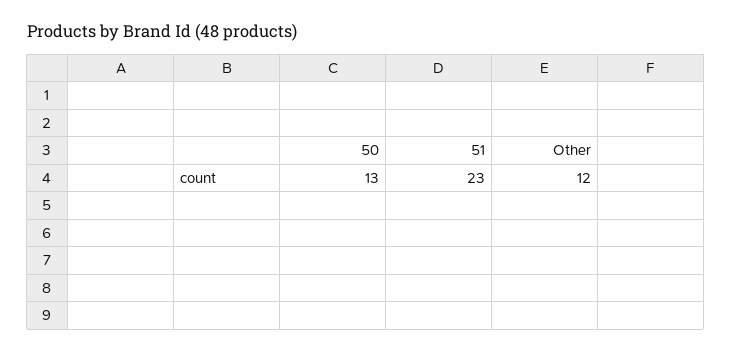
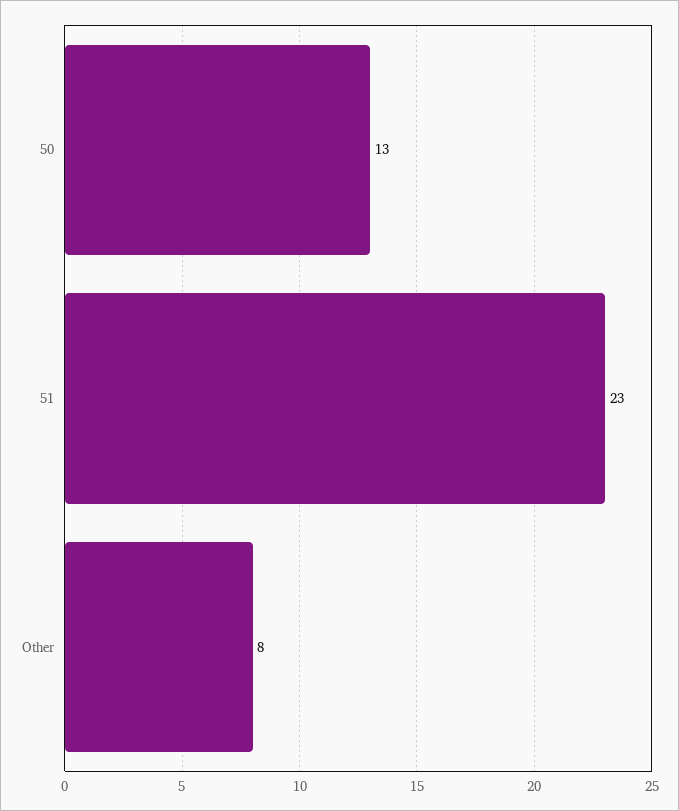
Other: 12 -> 8

